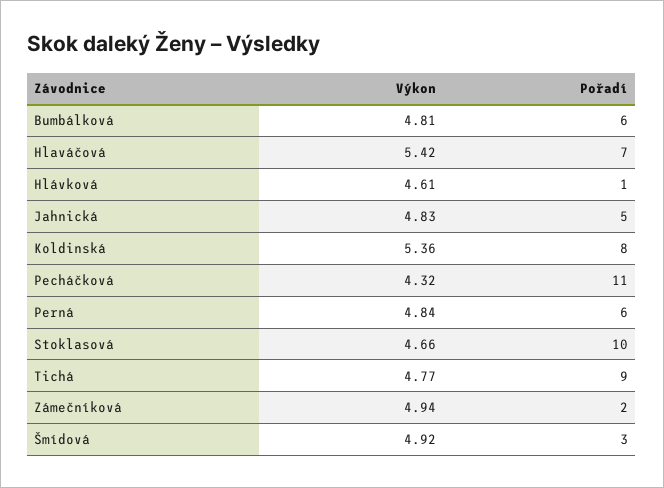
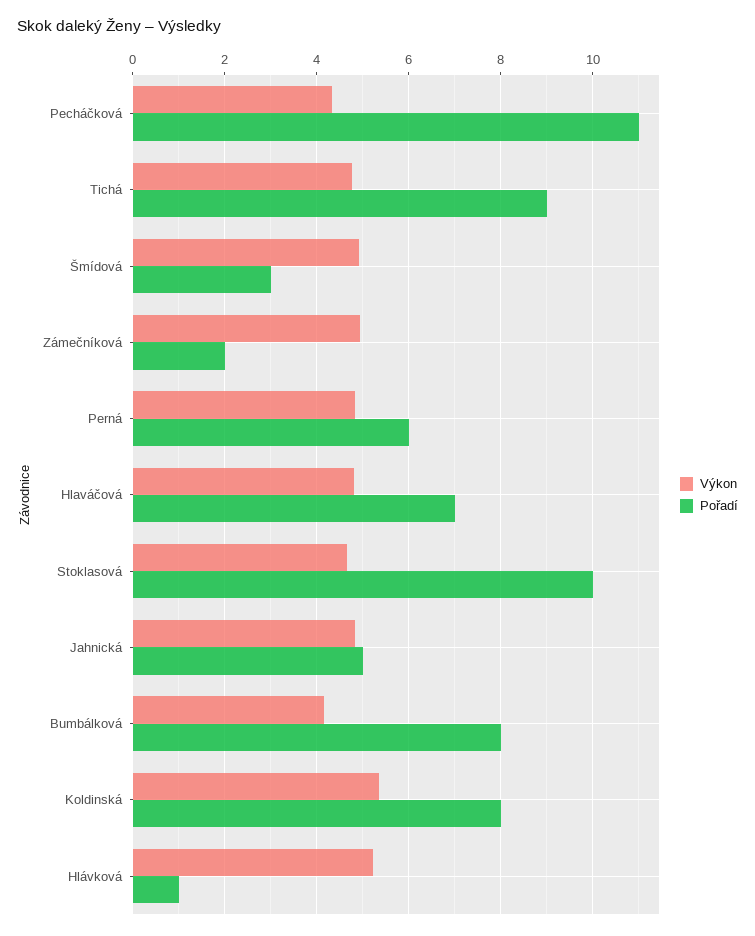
Výkon, Bumbálková: 4.81 -> 4.2
Pořadí, Bumbálková: 6 -> 8
Výkon, Hlaváčová: 5.42 -> 4.8
Výkon, Hlávková: 4.61 -> 5.2

